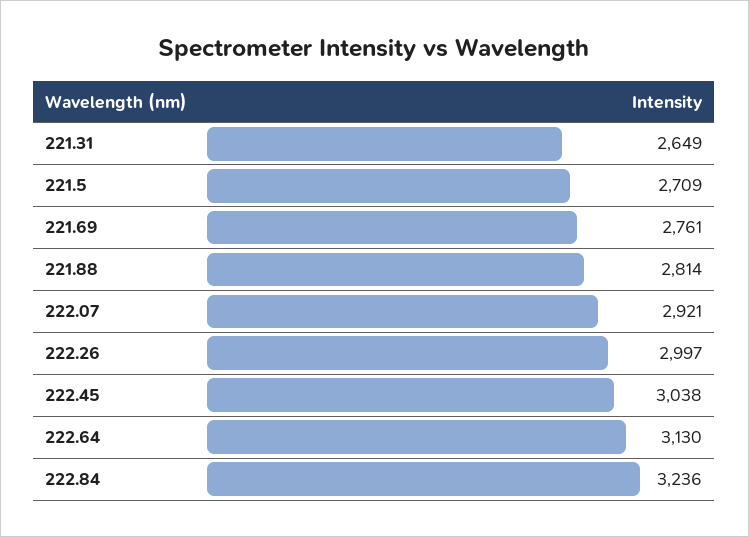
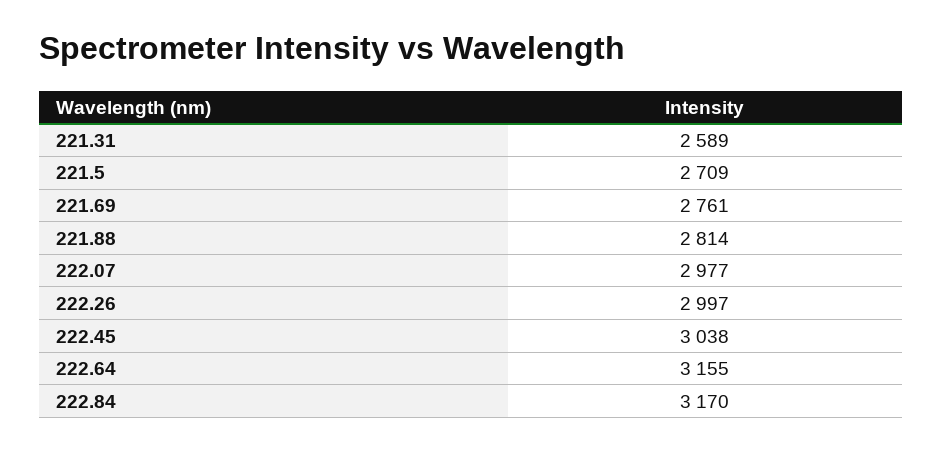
221.31: 2649 -> 2589
222.07: 2921 -> 2977
222.64: 3130 -> 3155
222.84: 3236 -> 3170

